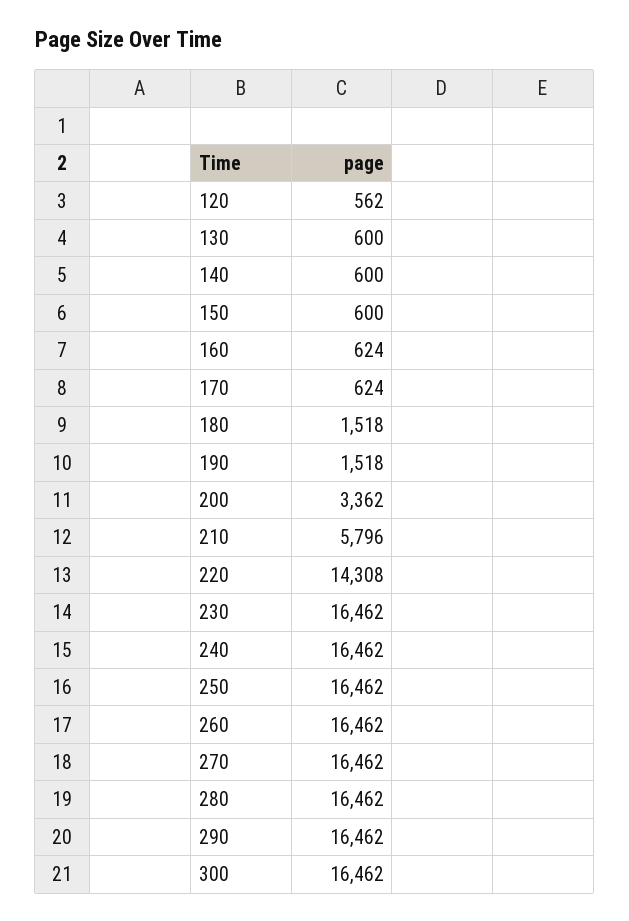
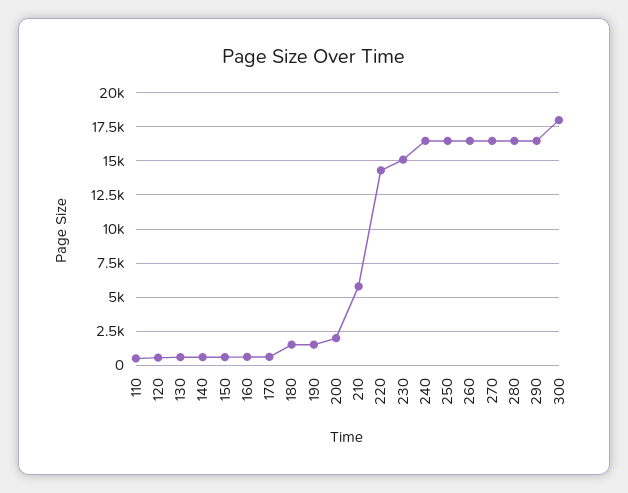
200: 3362 -> 2000
230: 16462 -> 15000
300: 16462 -> 18000
110: none -> 500

